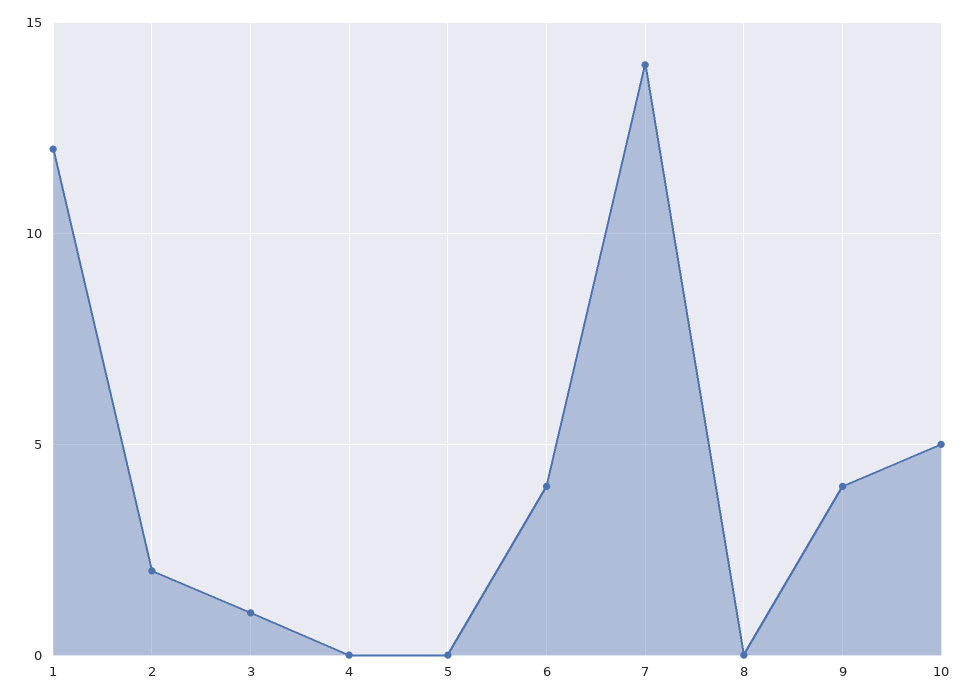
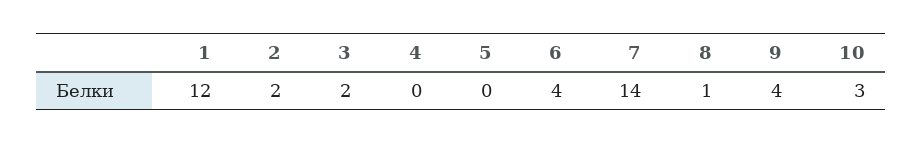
3: 1 -> 2
8: 0 -> 1
10: 5 -> 3

